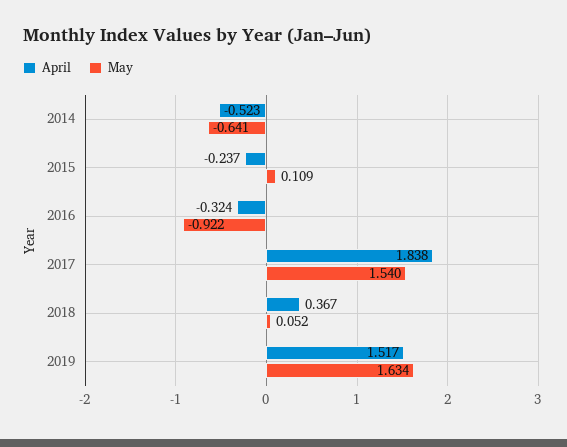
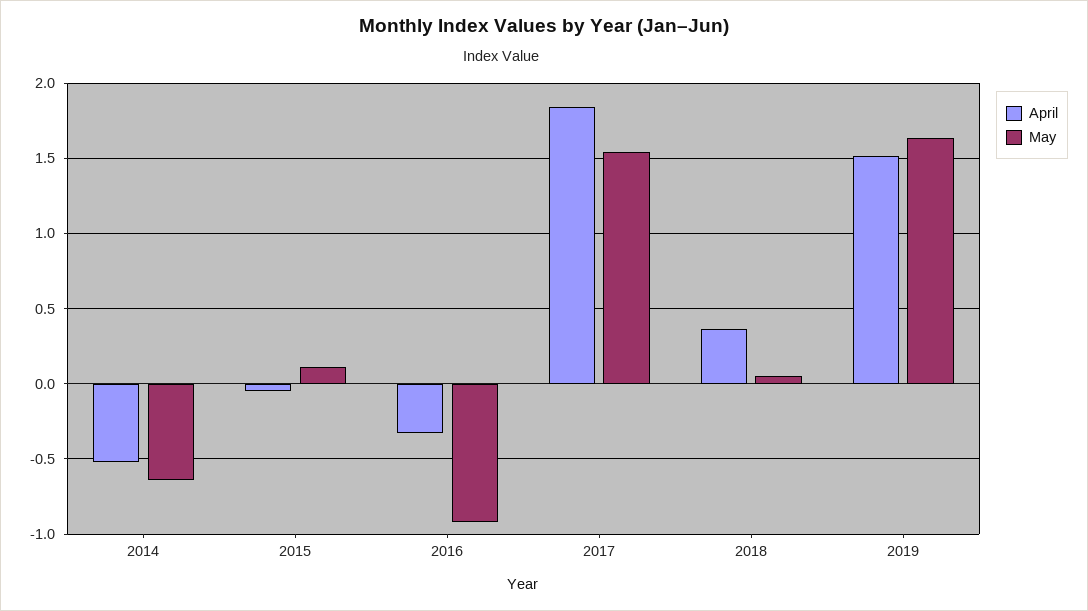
April, 2015: -0.237 -> -0.05

